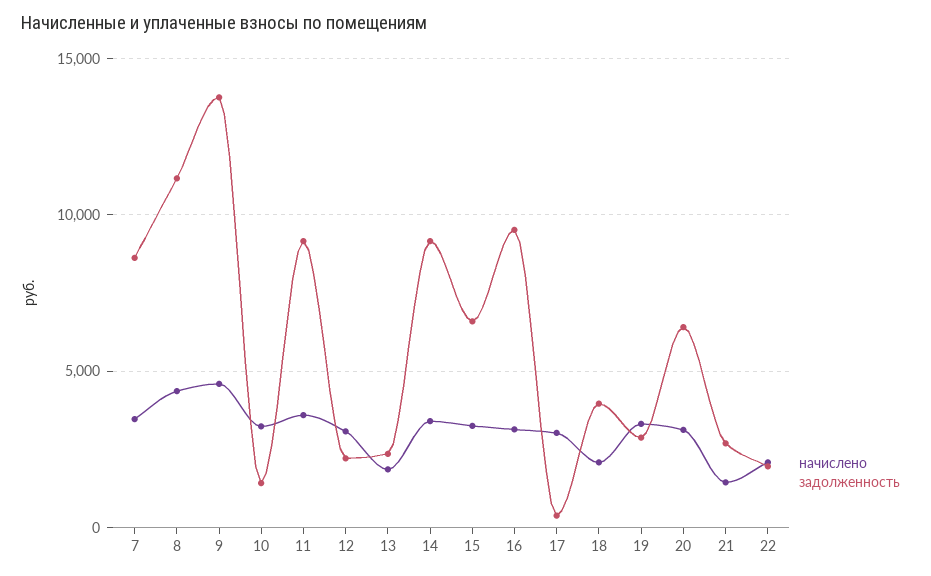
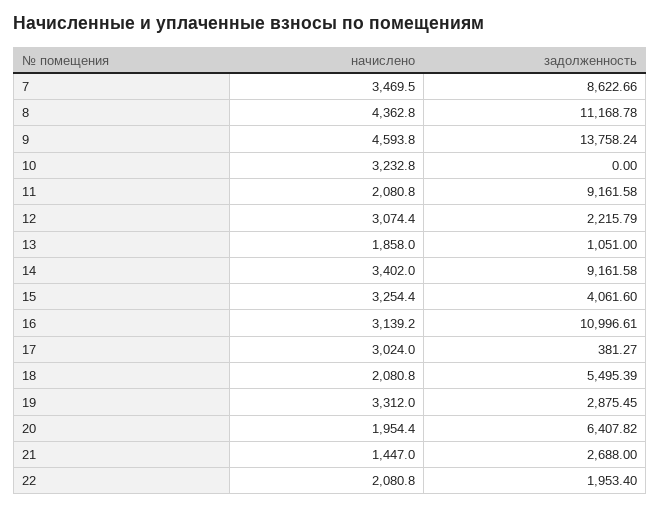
задолженность, 10: 1500 -> 0
начислено, 11: 3500 -> 2080.8
задолженность, 13: 2500 -> 1051
задолженность, 15: 6500 -> 4061.6
задолженность, 16: 9500 -> 10996.61
задолженность, 18: 4000 -> 5495.39
начислено, 20: 3000 -> 1954.4

